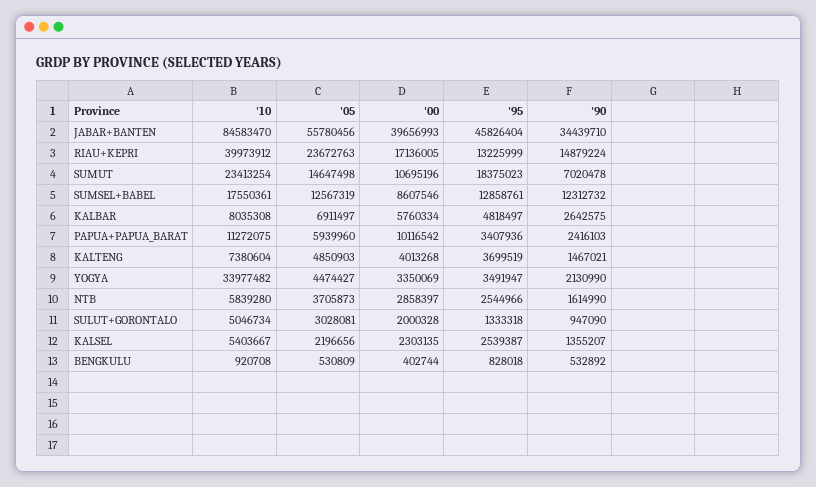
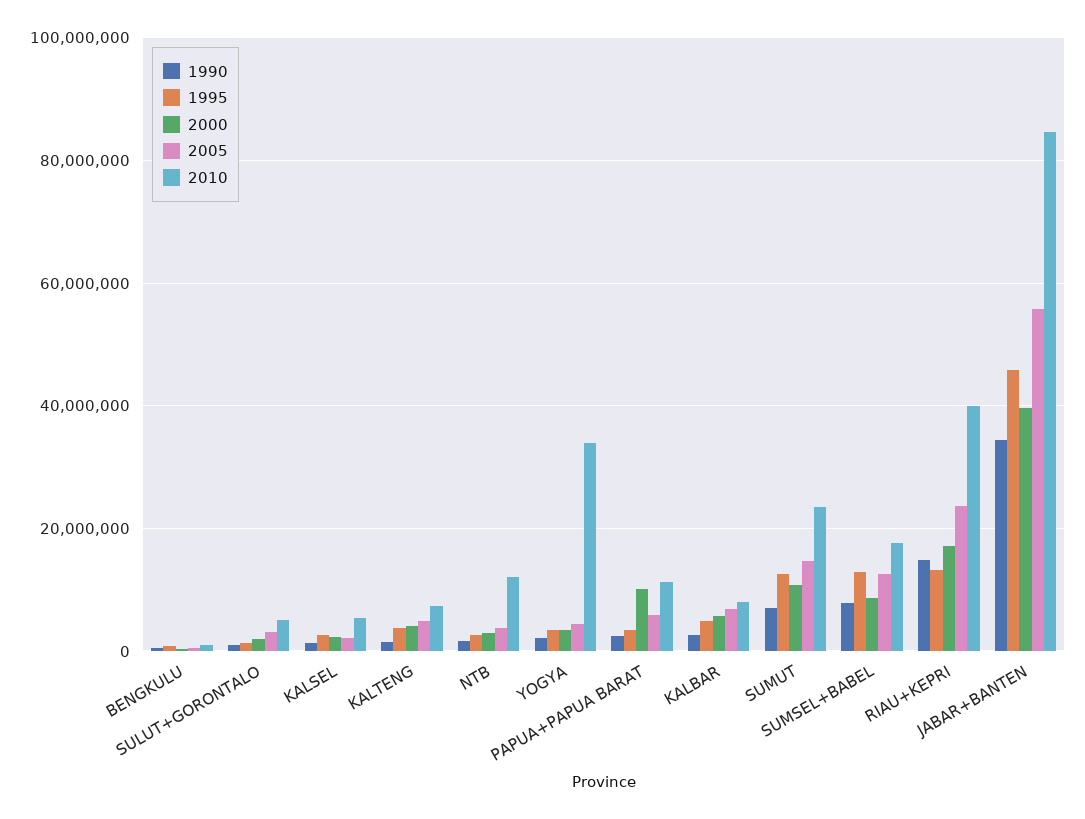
'95, SUMUT: 18375023 -> 12000000
'90, SUMSEL+BABEL: 12312732 -> 8000000
'10, NTB: 5839280 -> 12000000

